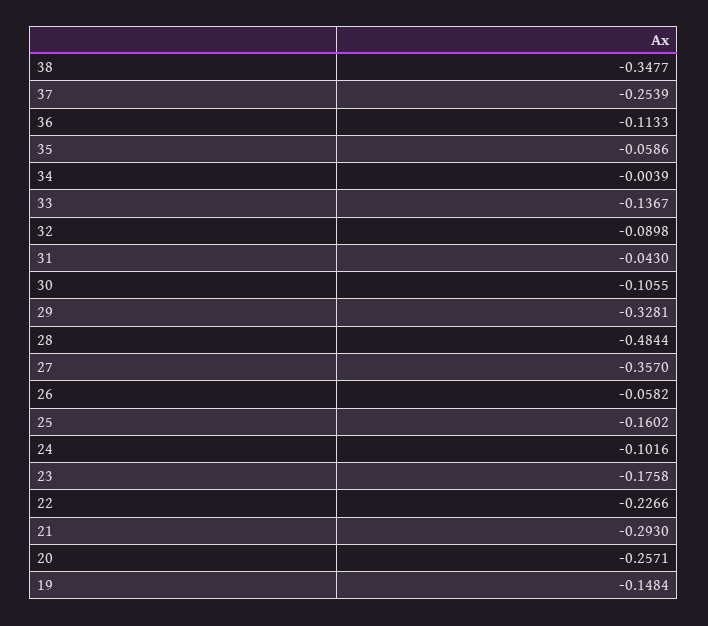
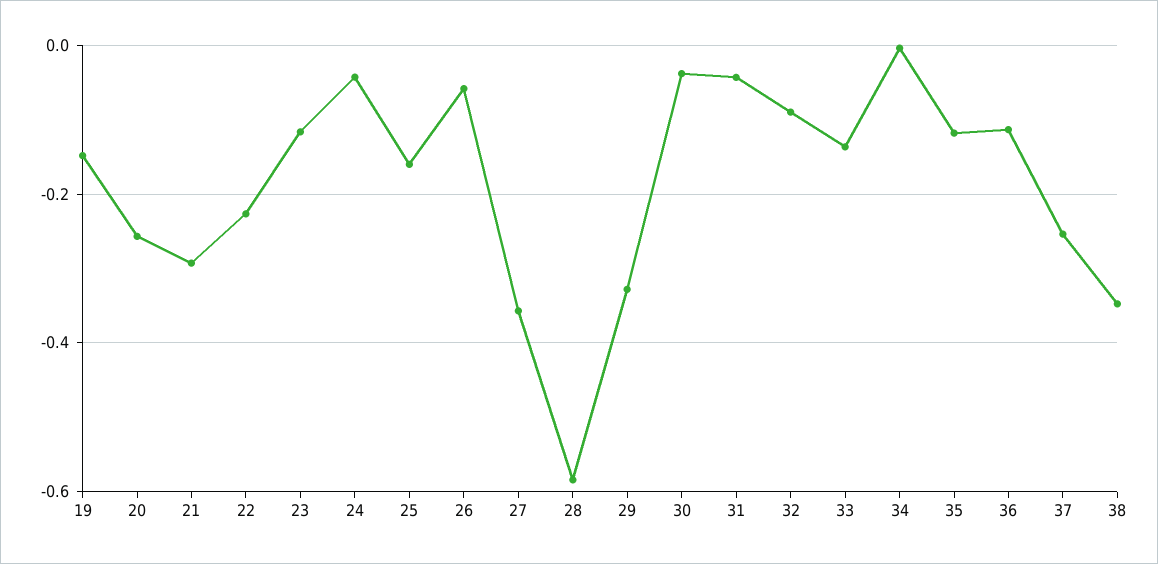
35: -0.0586 -> -0.12
30: -0.1055 -> -0.04
28: -0.4844 -> -0.58
24: -0.1016 -> -0.04
23: -0.1758 -> -0.12

